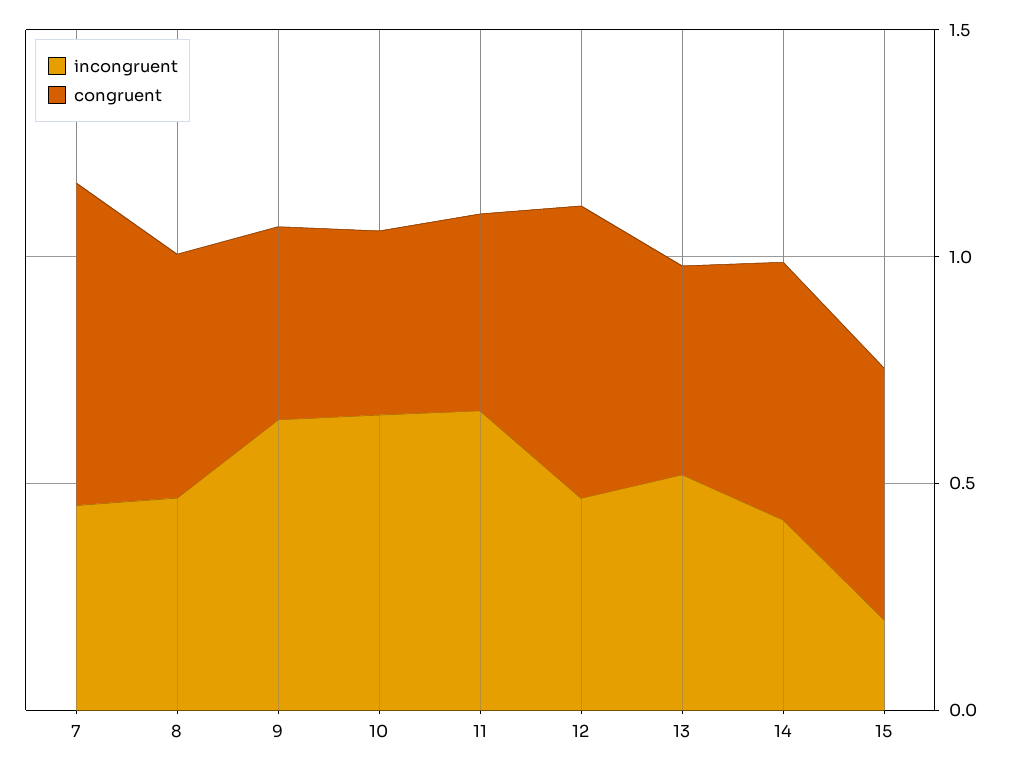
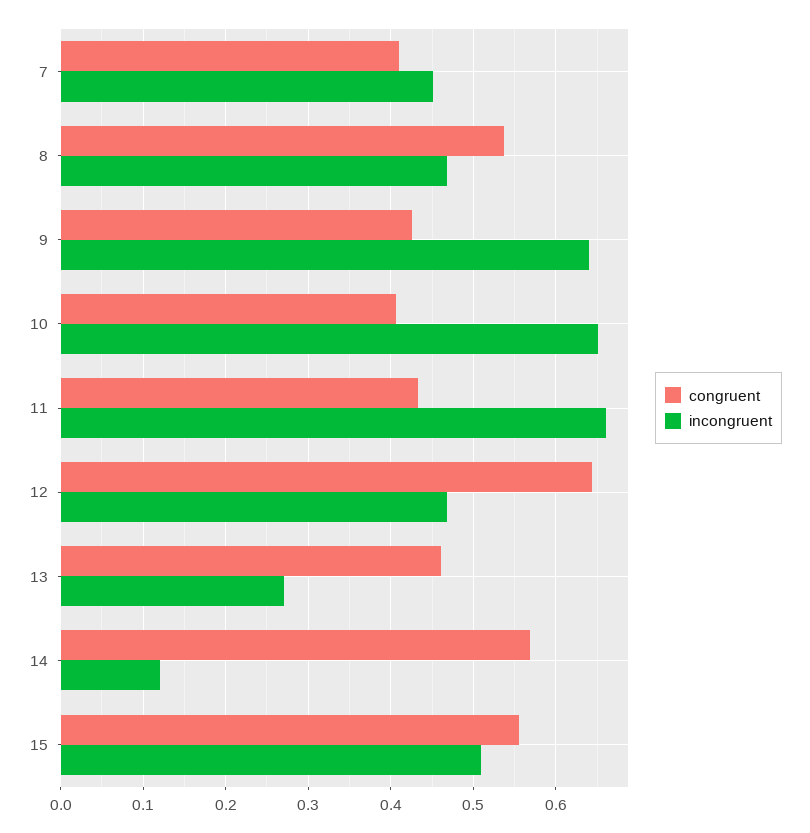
congruent, 7: 0.7 -> 0.41
incongruent, 13: 0.5 -> 0.27
incongruent, 14: 0.4 -> 0.12
incongruent, 15: 0.2 -> 0.51

